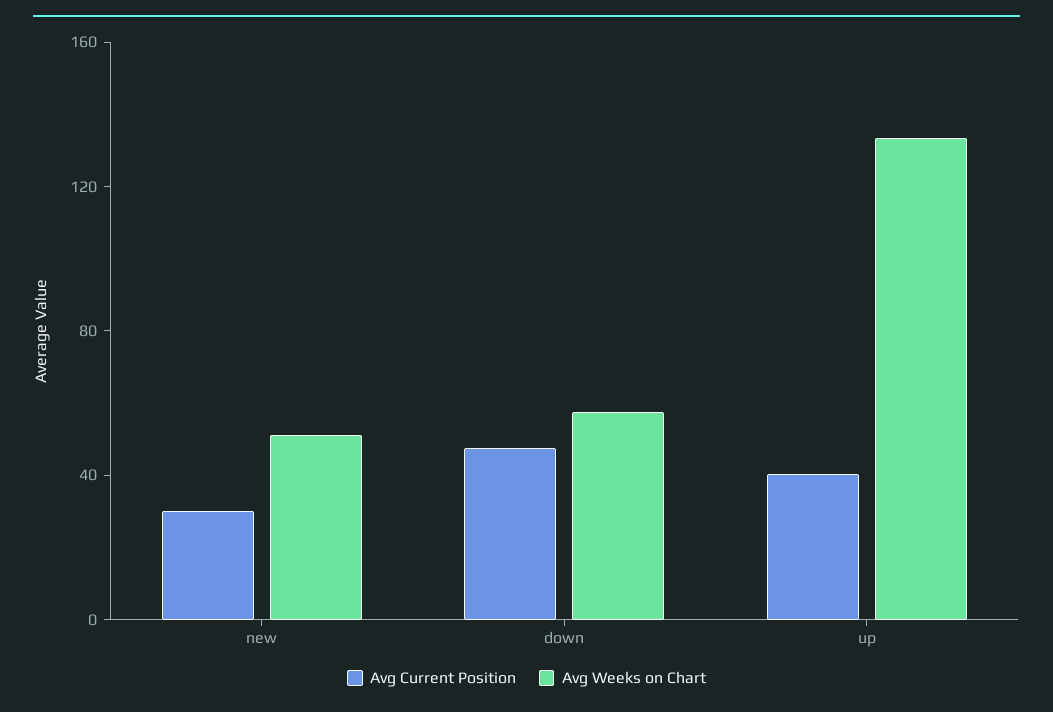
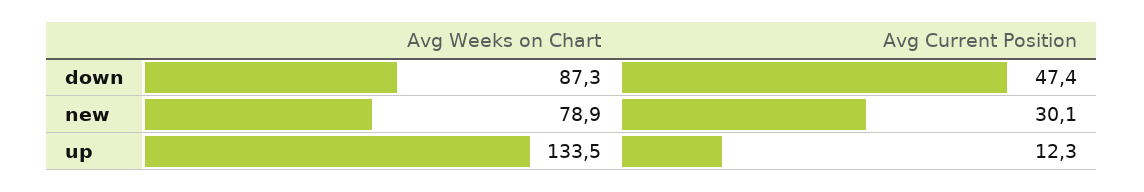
Avg Weeks on Chart, new: 50 -> 78.9
Avg Weeks on Chart, down: 60 -> 87.3
Avg Current Position, up: 40 -> 12.3

